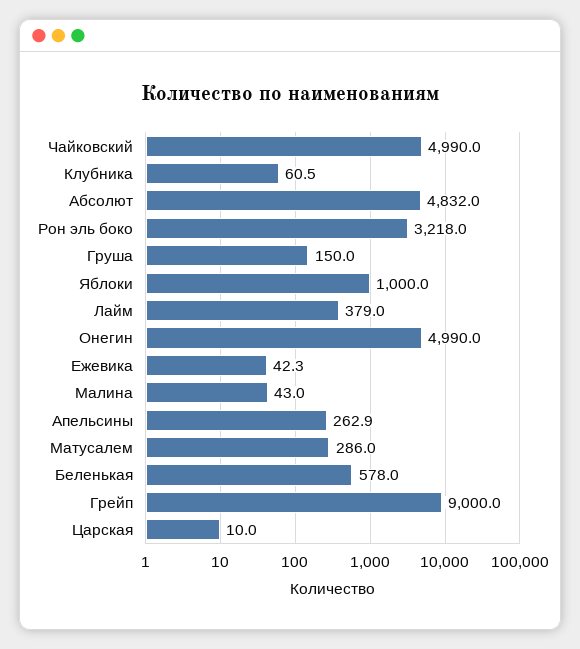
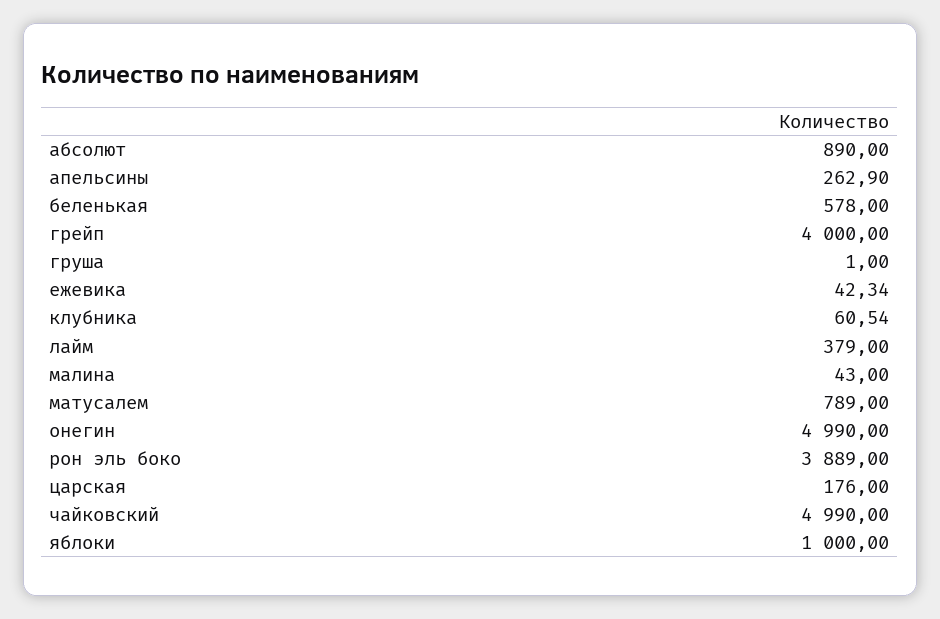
Абсолют: 4832 -> 890
Рон эль боко: 3218 -> 3889
Груша: 150 -> 1
Матусалем: 286 -> 789
Грейп: 9000 -> 4000
Царская: 10 -> 176

